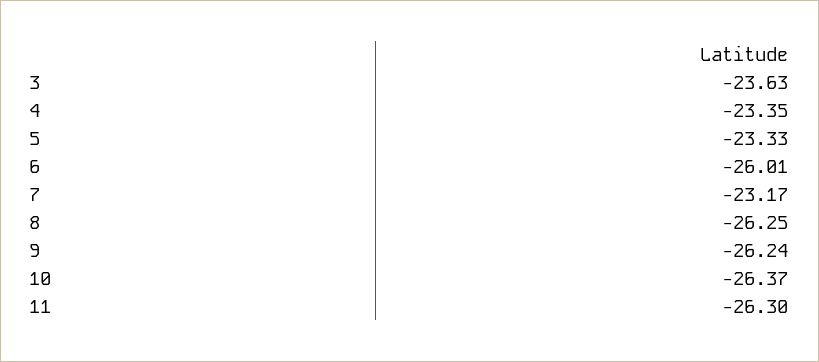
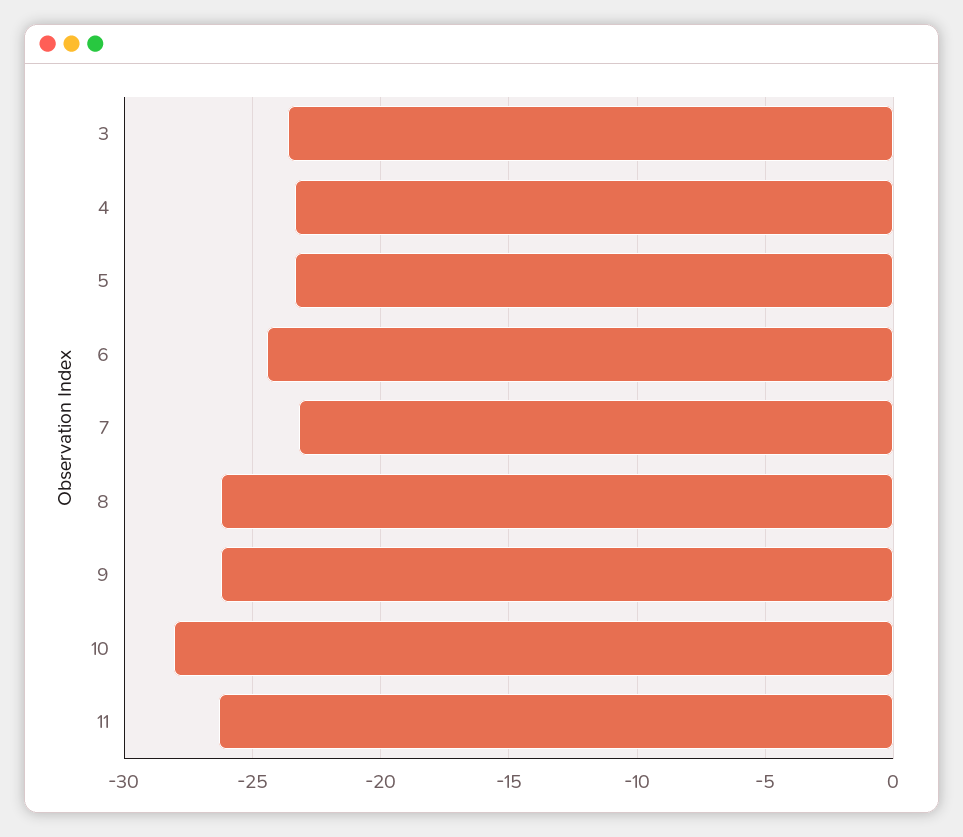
6: -26.01 -> -24.5
10: -26.37 -> -28

